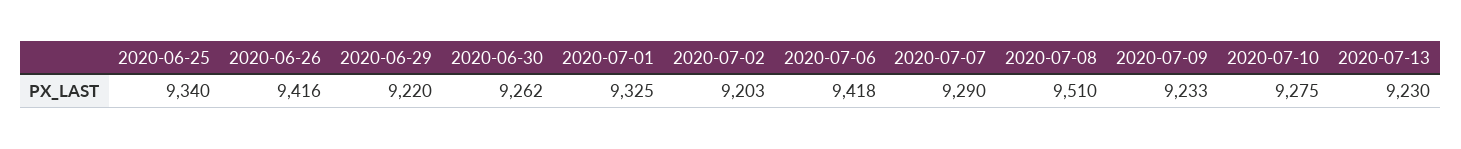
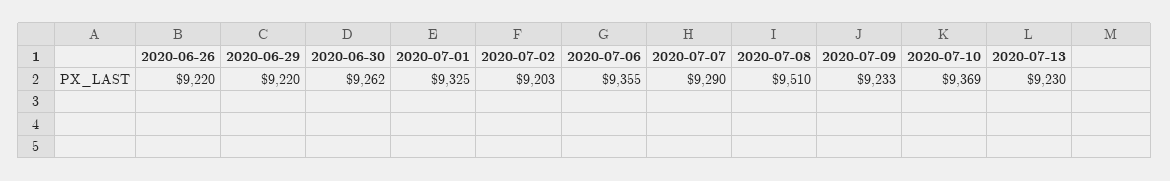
2020-06-25: 9340 -> none
2020-06-26: 9416 -> 9220
2020-07-06: 9418 -> 9355
2020-07-10: 9275 -> 9369

